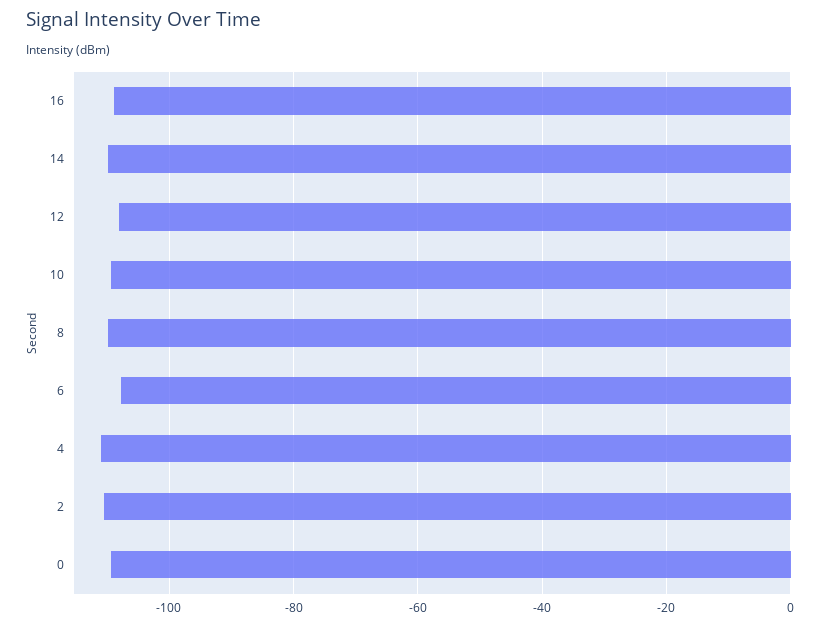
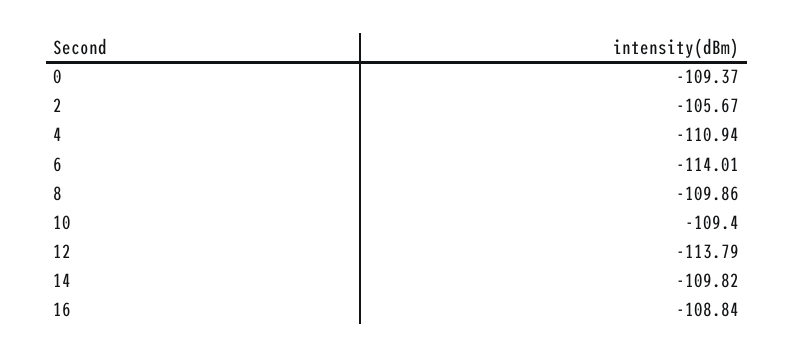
12: -108 -> -113.79
6: -108 -> -114.01
2: -110 -> -105.67

